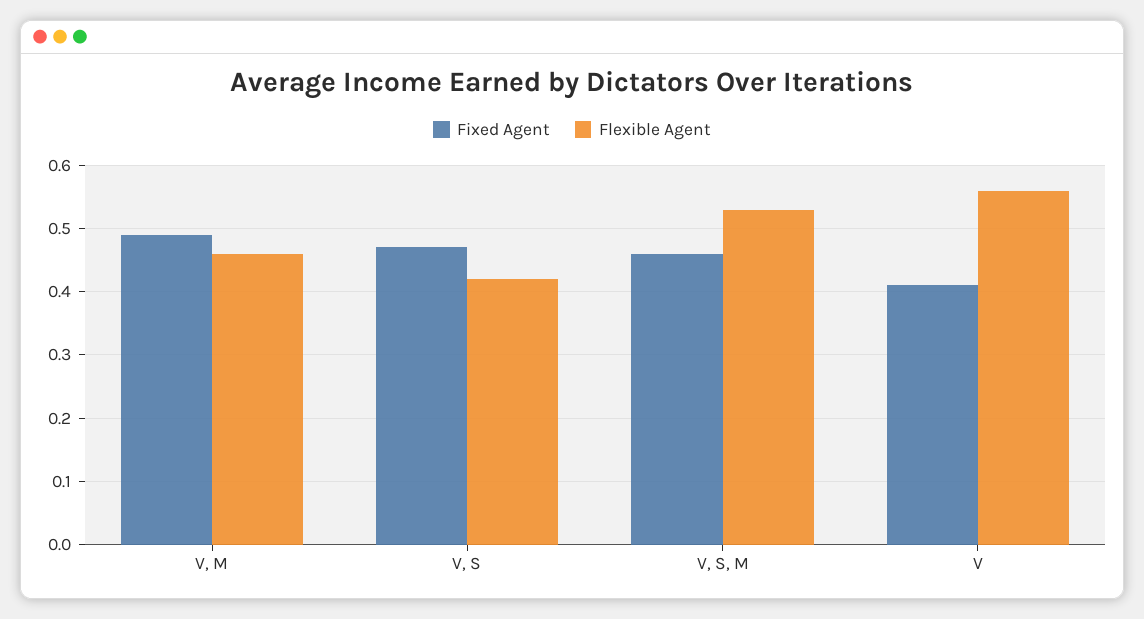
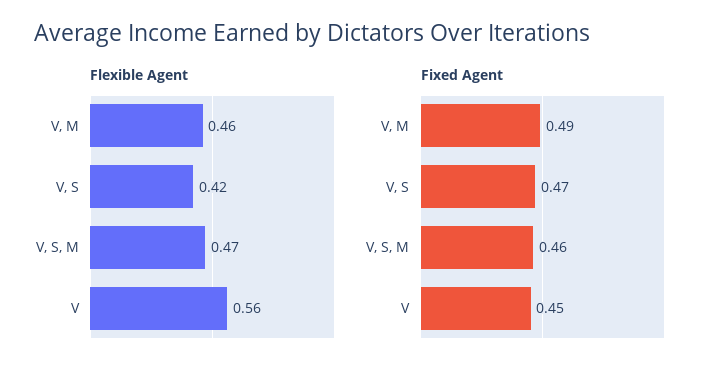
Flexible Agent, V, S, M: 0.53 -> 0.47
Fixed Agent, V: 0.41 -> 0.45

